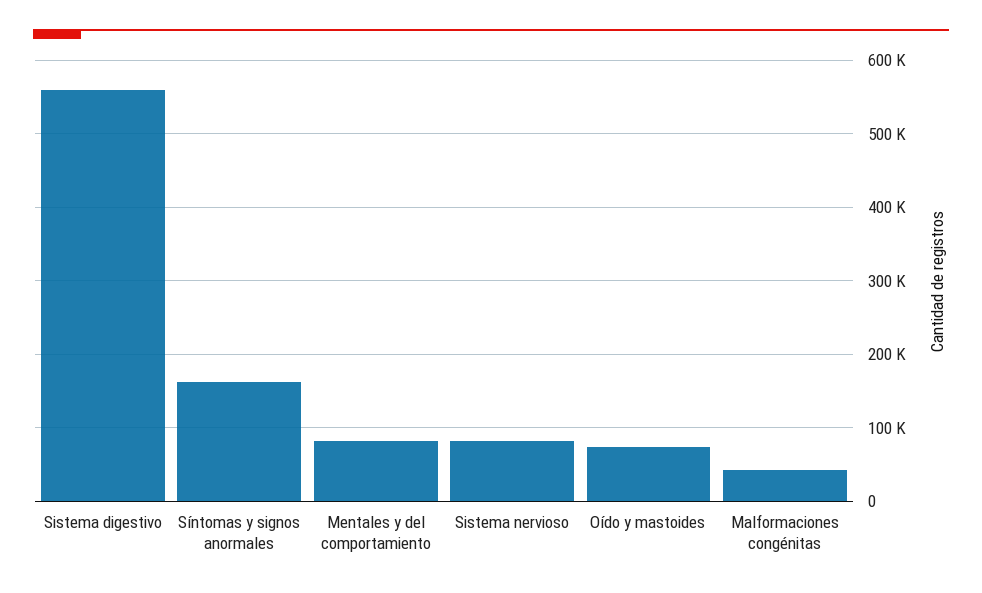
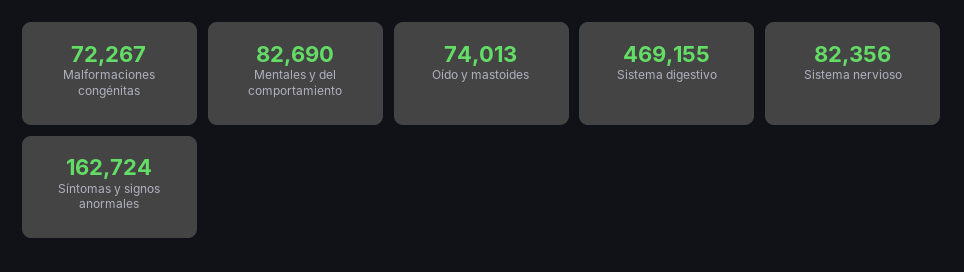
Sistema digestivo: 560000 -> 469155
Malformaciones congénitas: 40000 -> 72267

